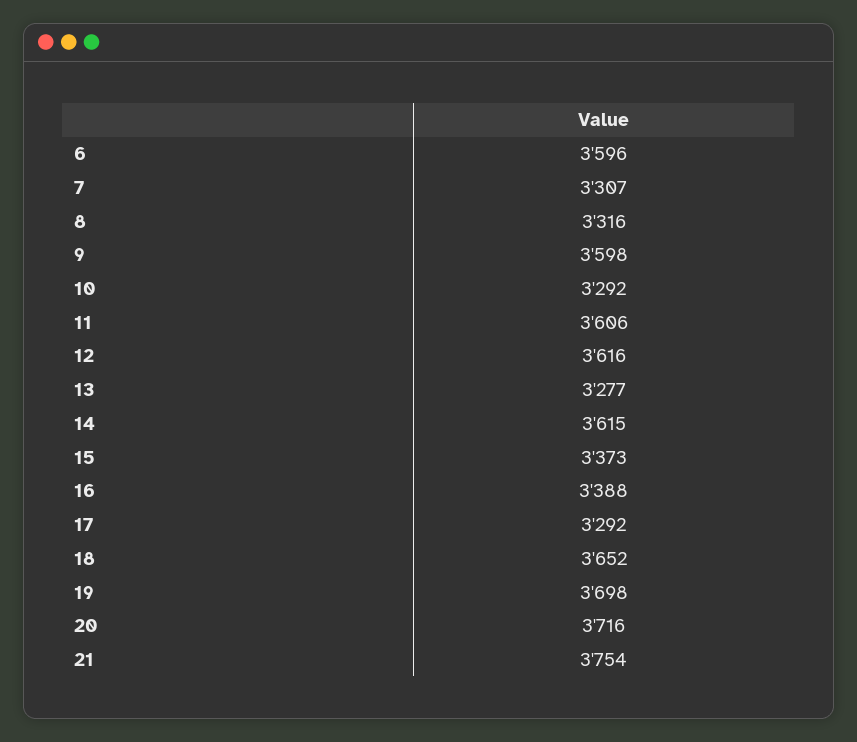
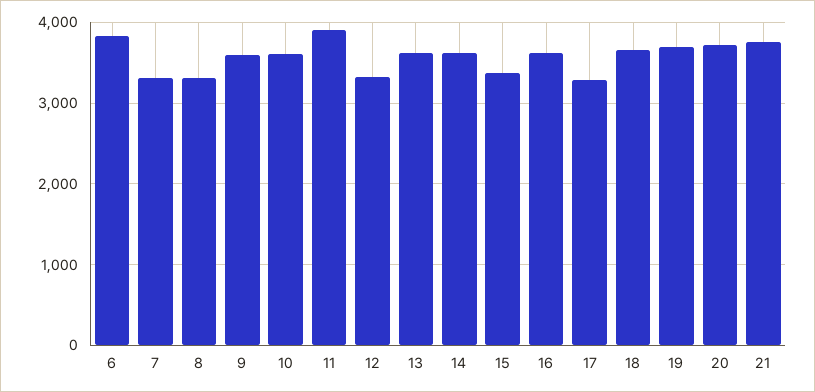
6: 3596 -> 3800
10: 3292 -> 3600
11: 3606 -> 3900
12: 3616 -> 3300
13: 3277 -> 3600
16: 3388 -> 3600

